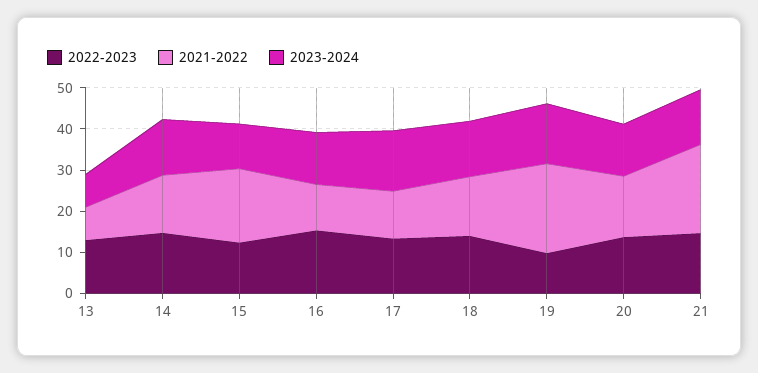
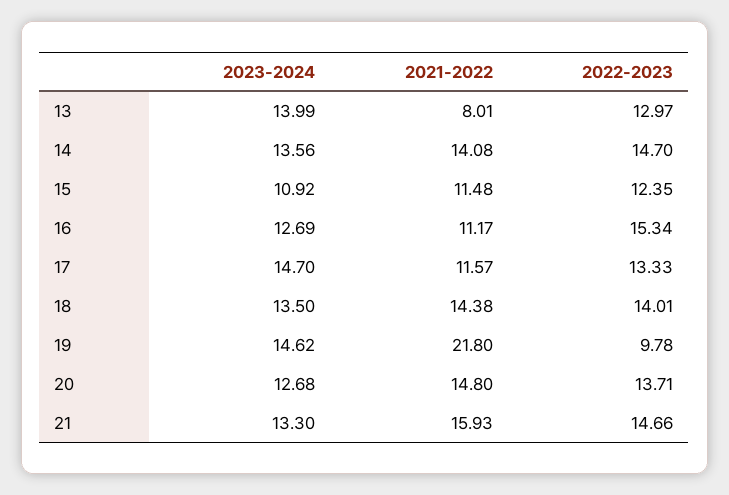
2023-2024, 13: 8 -> 13.99
2021-2022, 15: 18 -> 11.48
2021-2022, 21: 22 -> 15.93

